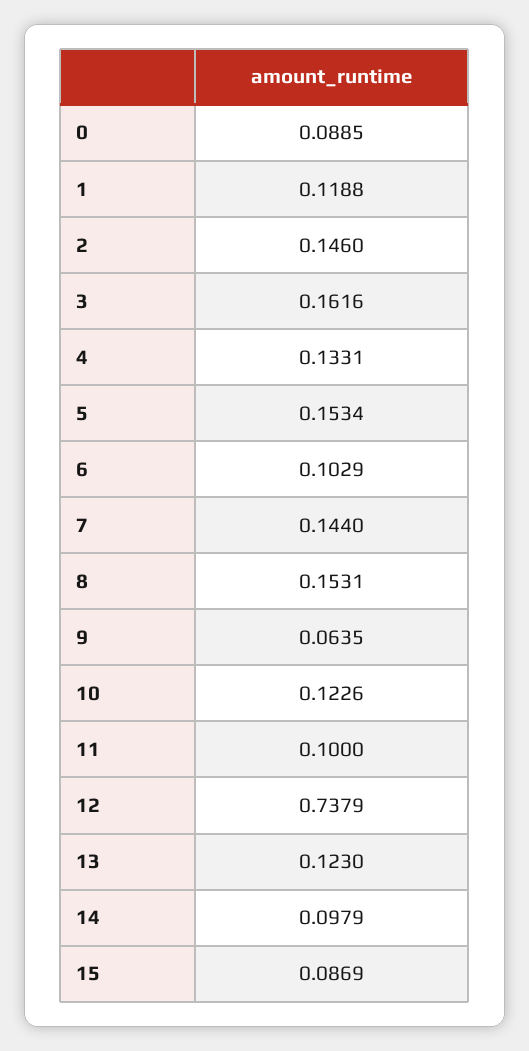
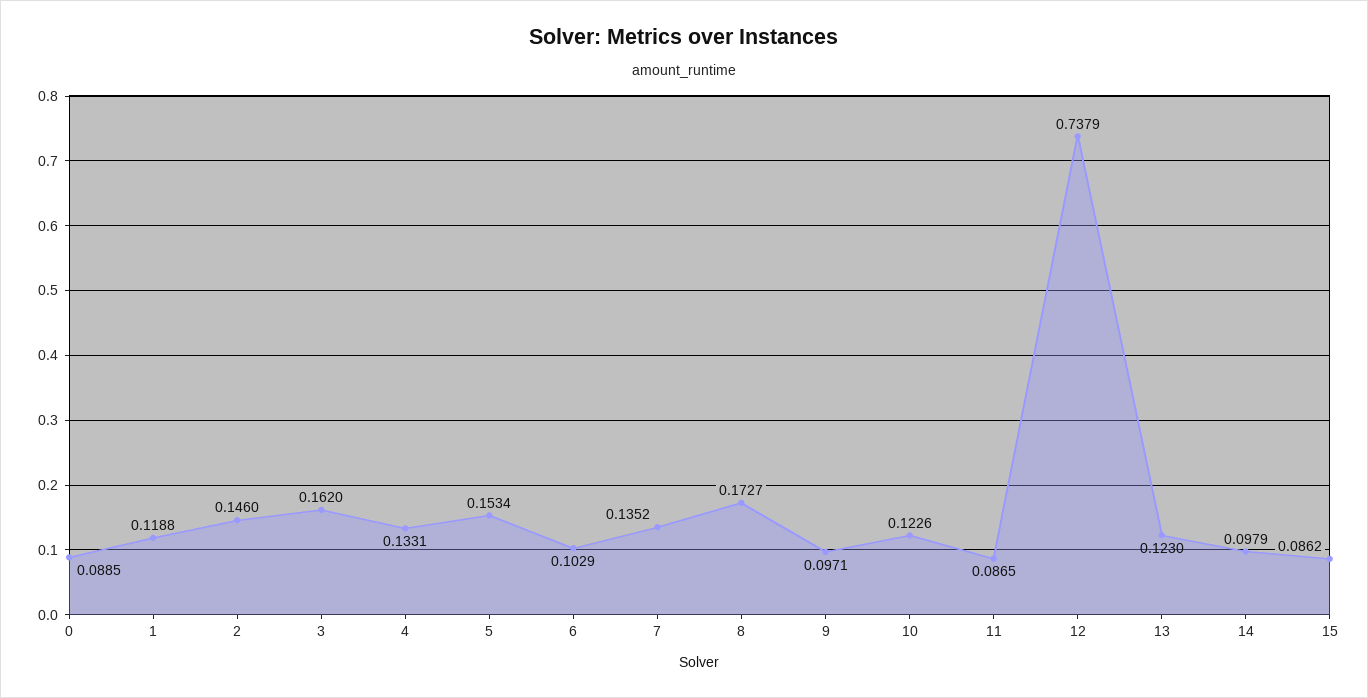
3: 0.1616 -> 0.162
7: 0.144 -> 0.1352
8: 0.1531 -> 0.1727
9: 0.0635 -> 0.0971
11: 0.1 -> 0.0865
15: 0.0869 -> 0.0862

